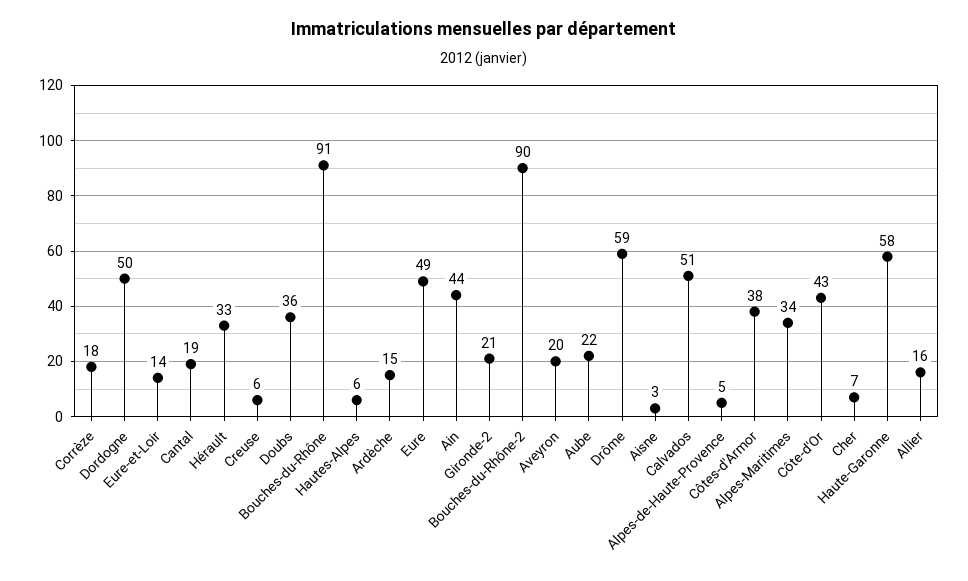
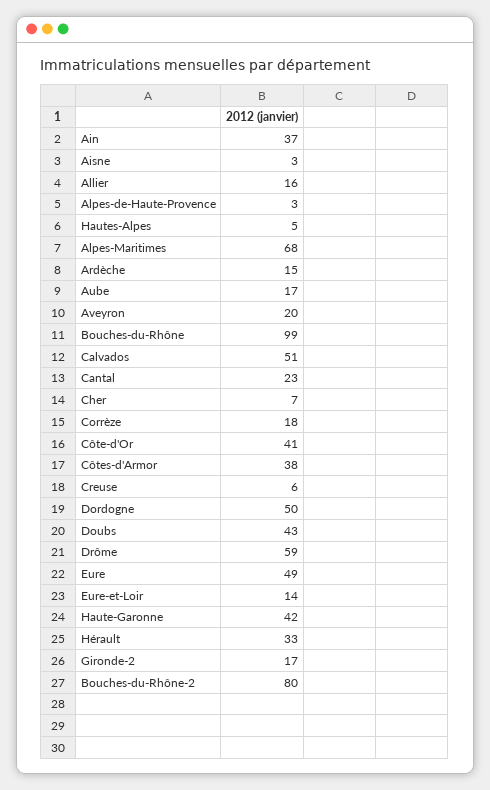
Cantal: 19 -> 23
Doubs: 36 -> 43
Bouches-du-Rhône: 91 -> 99
Hautes-Alpes: 6 -> 5
Ain: 44 -> 37
Gironde-2: 21 -> 17
Bouches-du-Rhône-2: 90 -> 80
Aube: 22 -> 17
Alpes-de-Haute-Provence: 5 -> 3
Alpes-Maritimes: 34 -> 68
Côte-d'Or: 43 -> 41
Haute-Garonne: 58 -> 42

